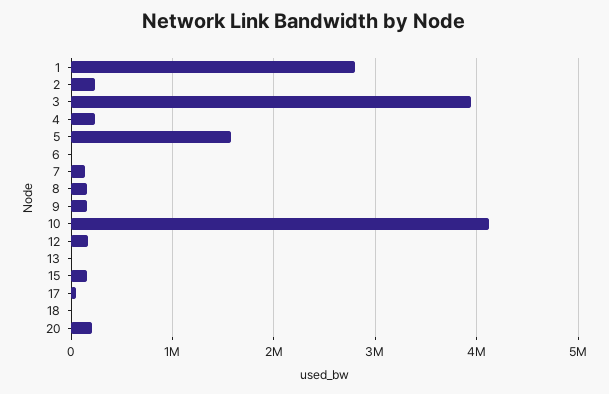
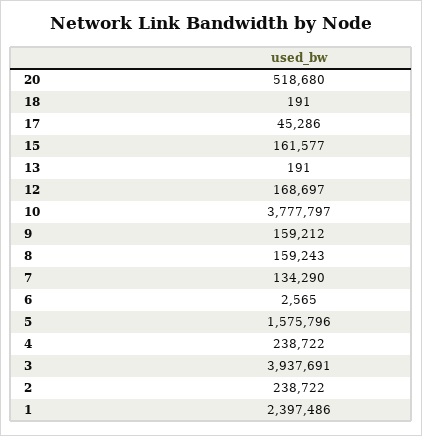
1: 2800000 -> 2397486
10: 4100000 -> 3777797
20: 200000 -> 518680

